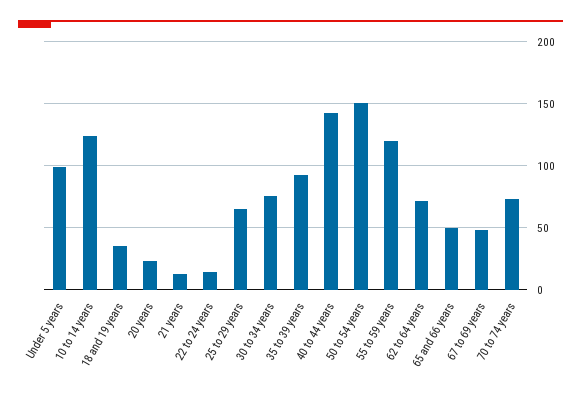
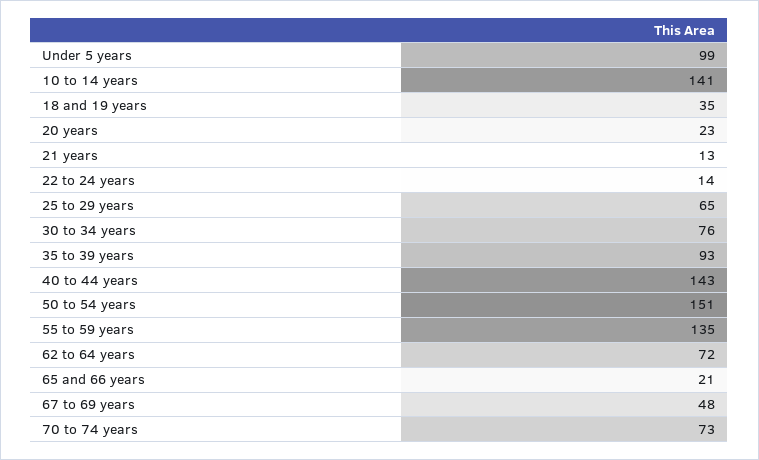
10 to 14 years: 125 -> 141
55 to 59 years: 120 -> 135
65 and 66 years: 50 -> 21

